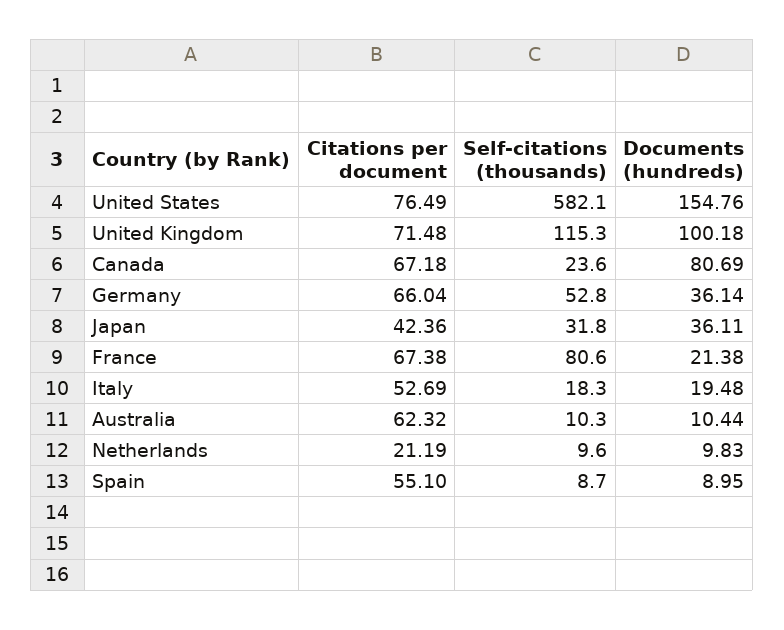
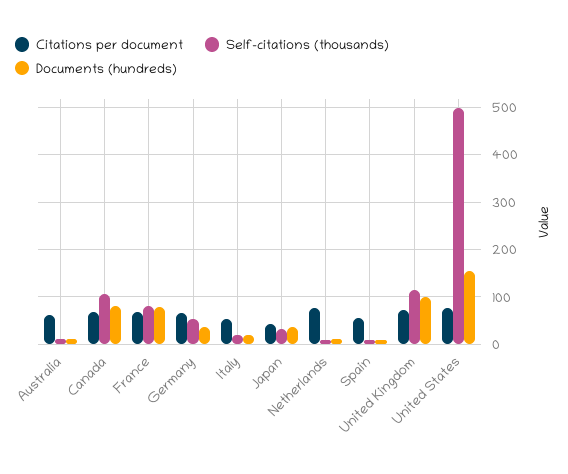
Self-citations (thousands), United States: 582.1 -> 500
Self-citations (thousands), Canada: 23.6 -> 100
Documents (hundreds), France: 21.38 -> 80
Citations per document, Netherlands: 21.19 -> 80

